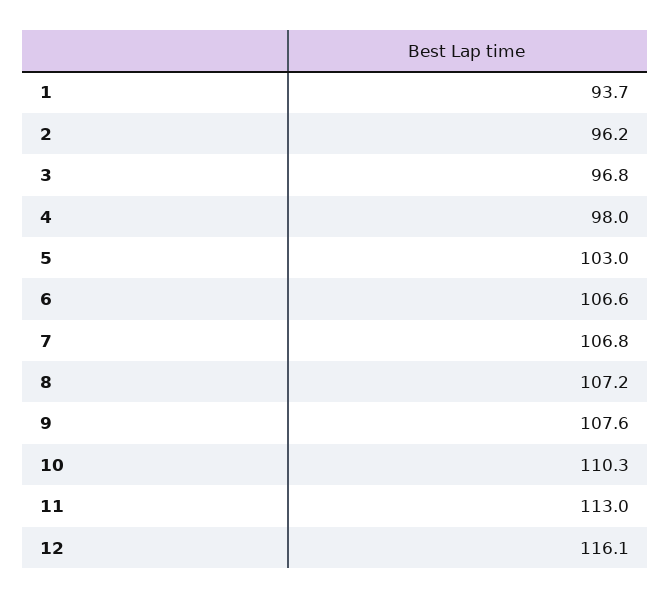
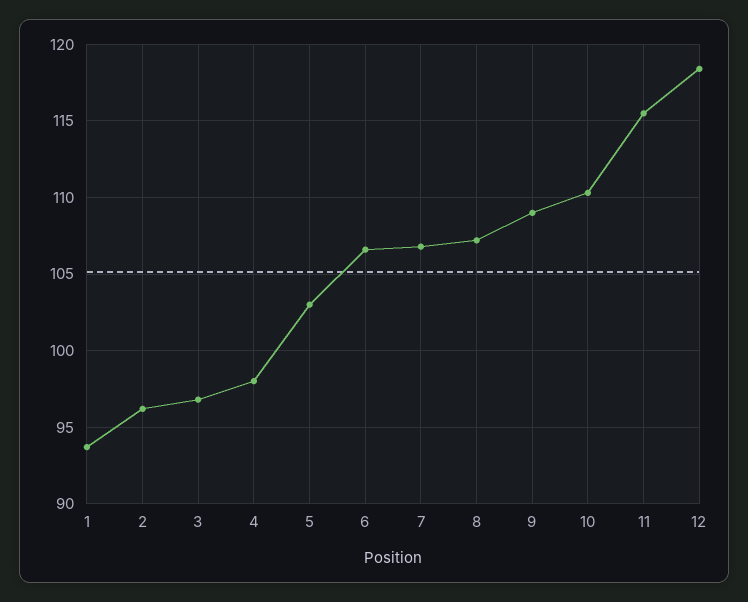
9: 107.6 -> 109
11: 113 -> 115.5
12: 116.1 -> 118.5

